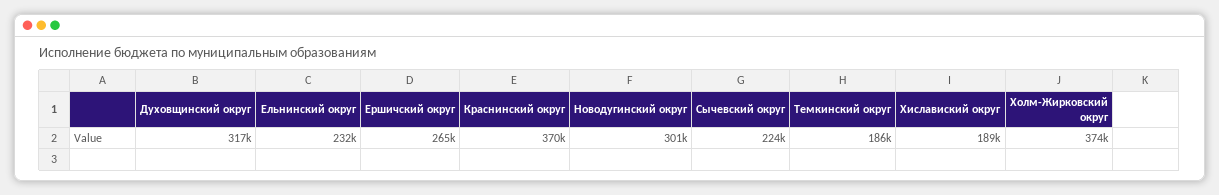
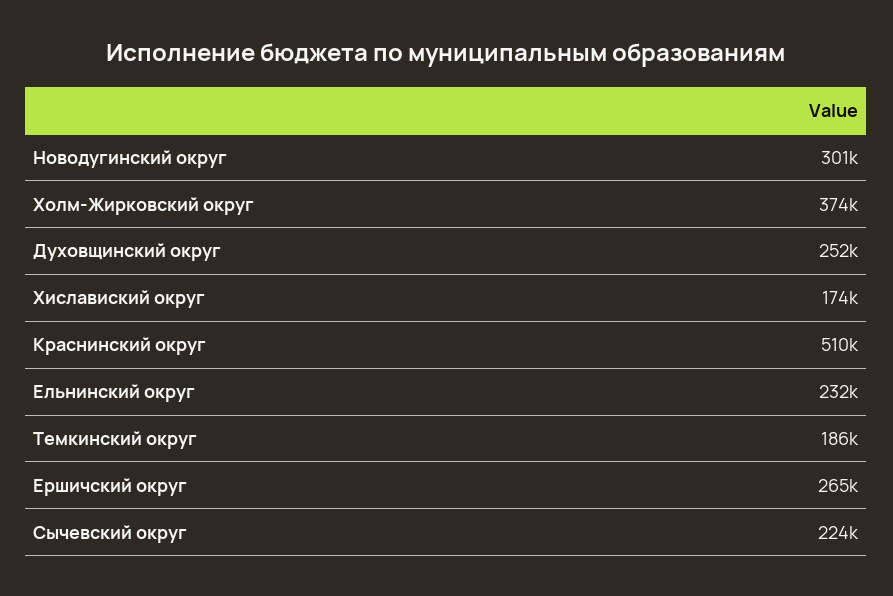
Духовщинский округ: 317000 -> 252000
Краснинский округ: 370000 -> 510000
Хиславиский округ: 189000 -> 174000

